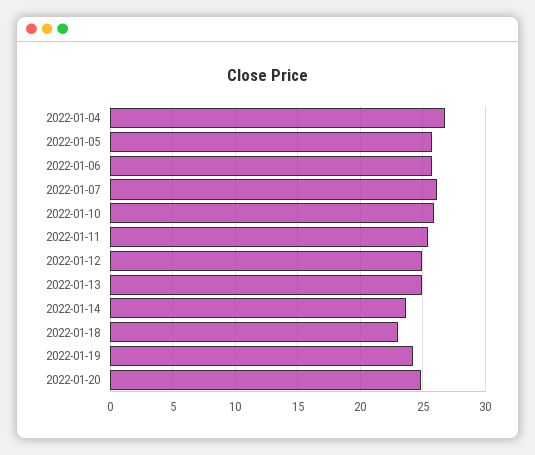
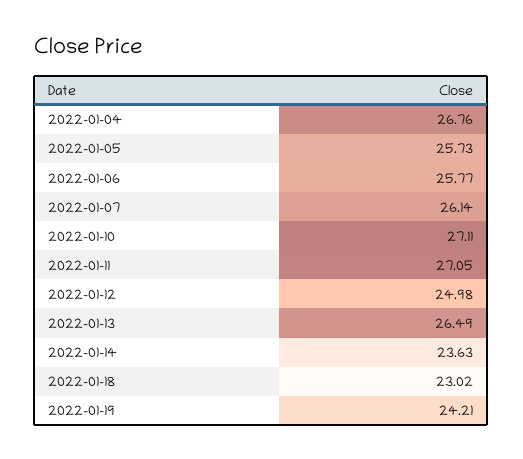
2022-01-10: 26 -> 27.11
2022-01-11: 25.5 -> 27.05
2022-01-13: 25 -> 26.49
2022-01-20: 25 -> none

